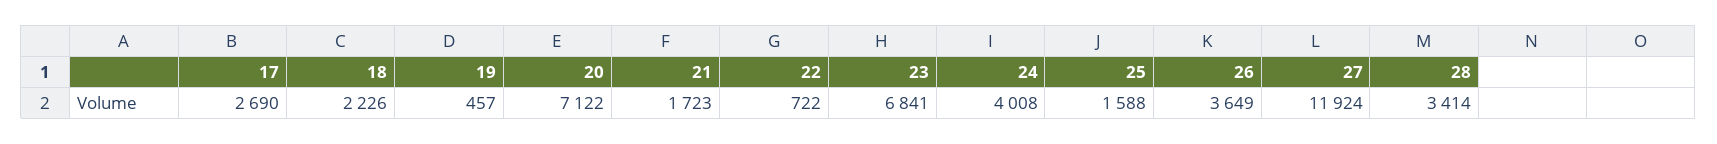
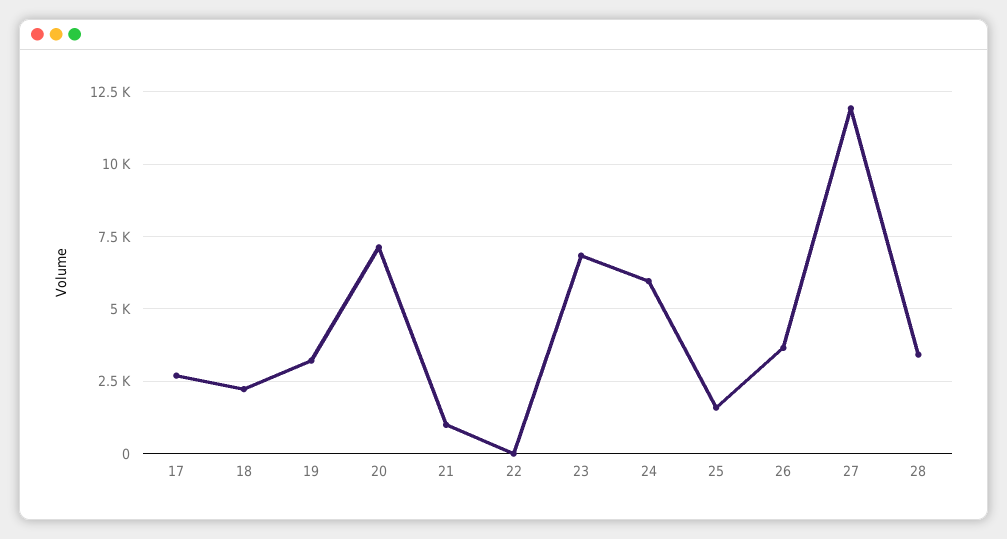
19: 457 -> 3250
21: 1723 -> 1000
22: 722 -> 0
24: 4008 -> 6000

